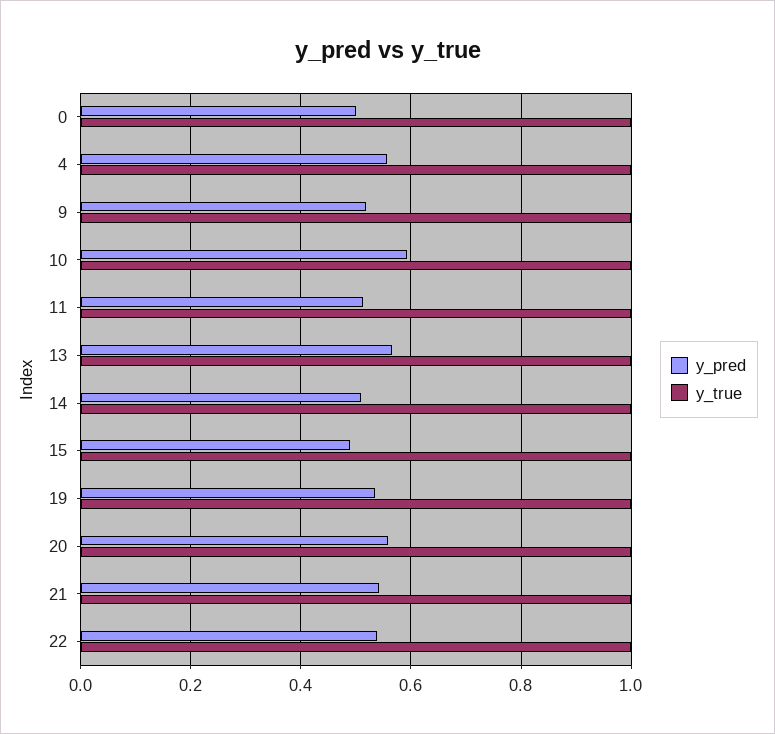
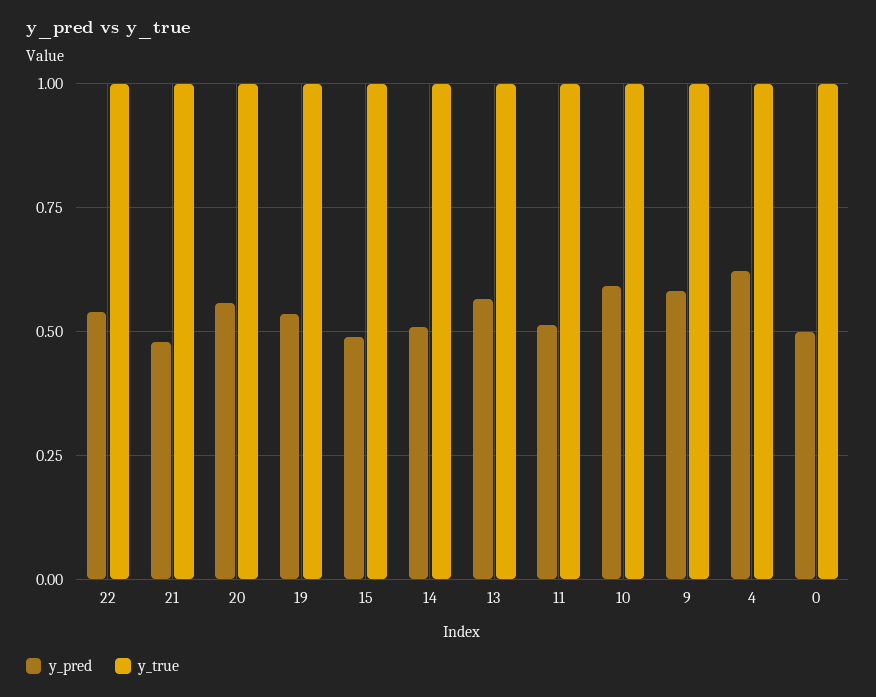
y_pred, 4: 0.56 -> 0.625
y_pred, 9: 0.52 -> 0.575
y_pred, 21: 0.54 -> 0.475

